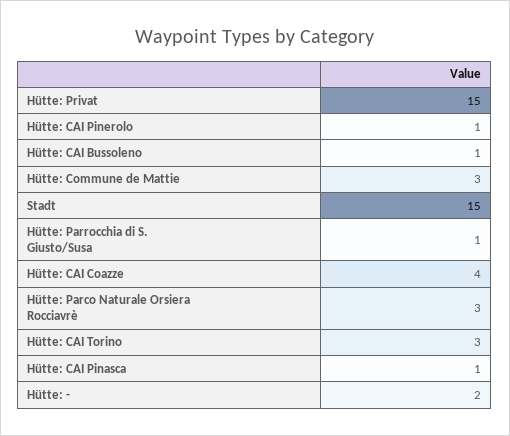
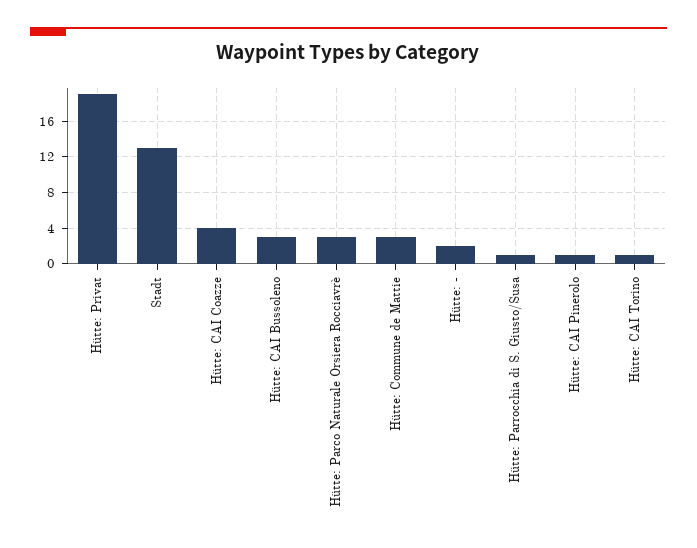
Hütte: Privat: 15 -> 19
Hütte: CAI Bussoleno: 1 -> 3
Stadt: 15 -> 13
Hütte: CAI Torino: 3 -> 1
Hütte: CAI Pinasca: 1 -> none

